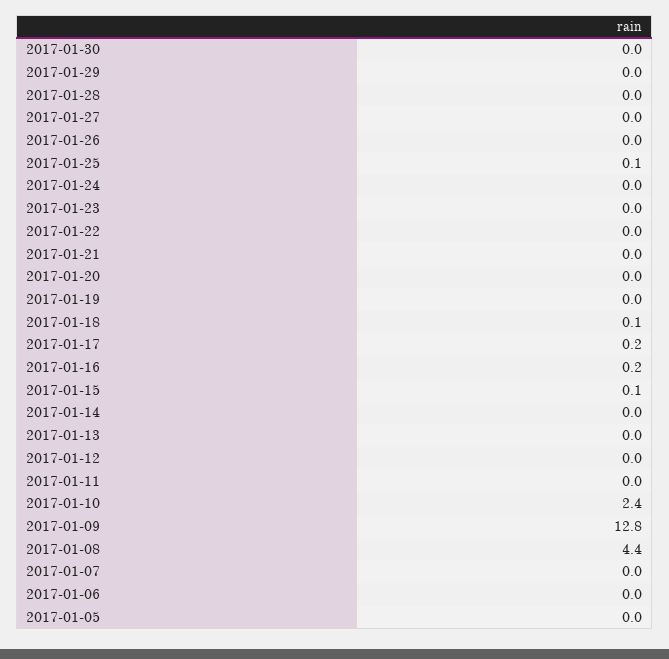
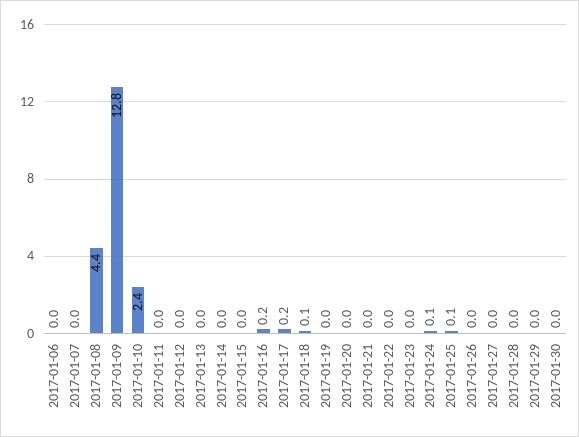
2017-01-24: 0 -> 0.1
2017-01-15: 0.1 -> 0
2017-01-05: 0 -> none

